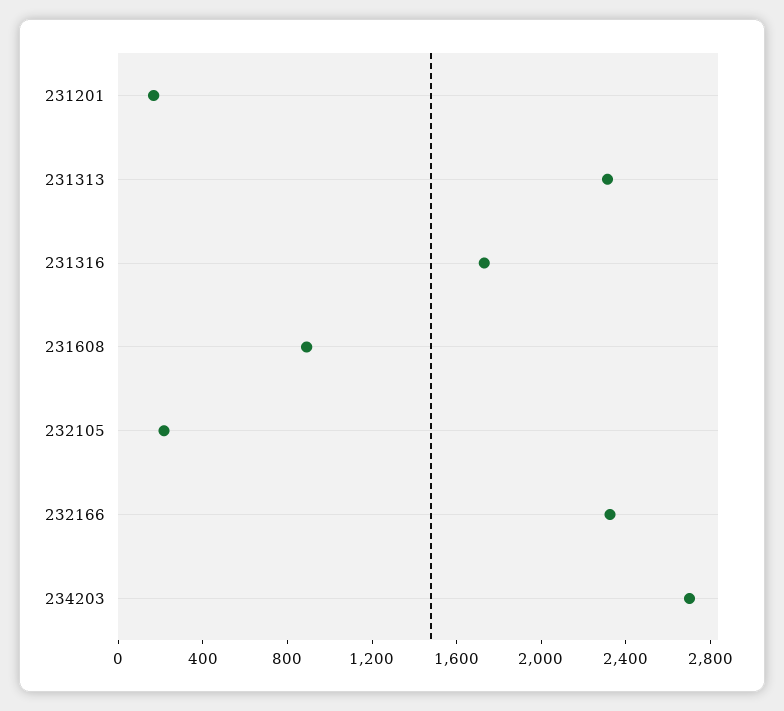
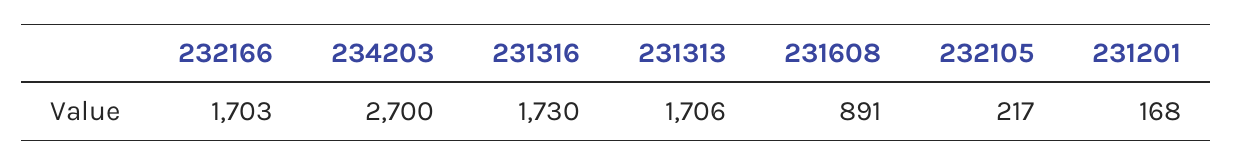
231313: 2300 -> 1706
232166: 2300 -> 1703

